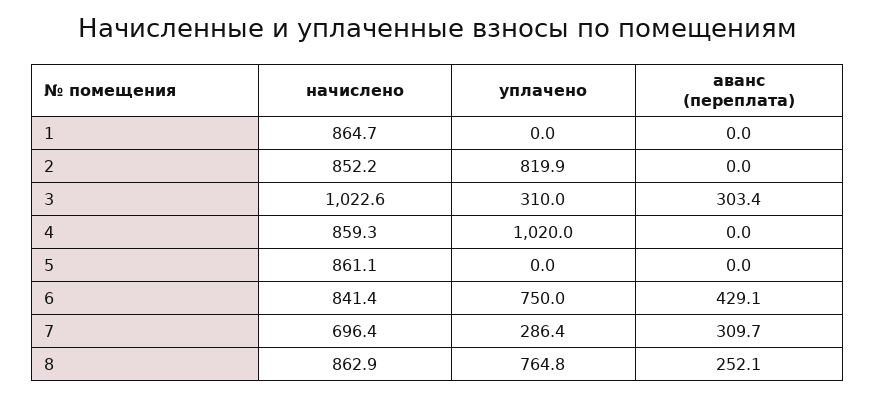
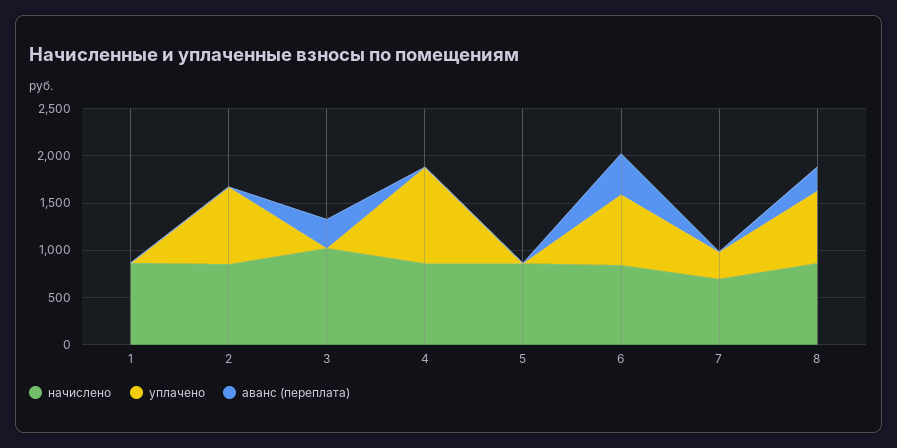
уплачено, 3: 310 -> 0
аванс (переплата), 7: 309.7 -> 0

